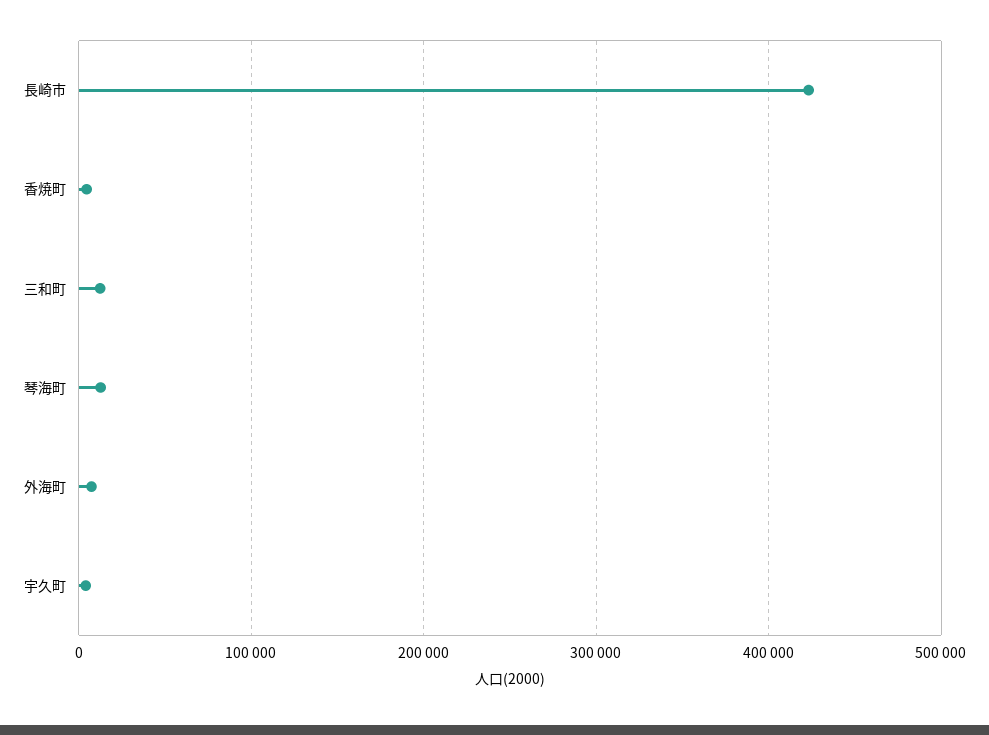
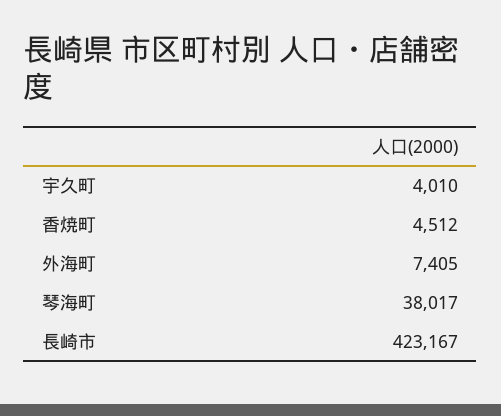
三和町: 10000 -> none
琴海町: 10000 -> 38017

